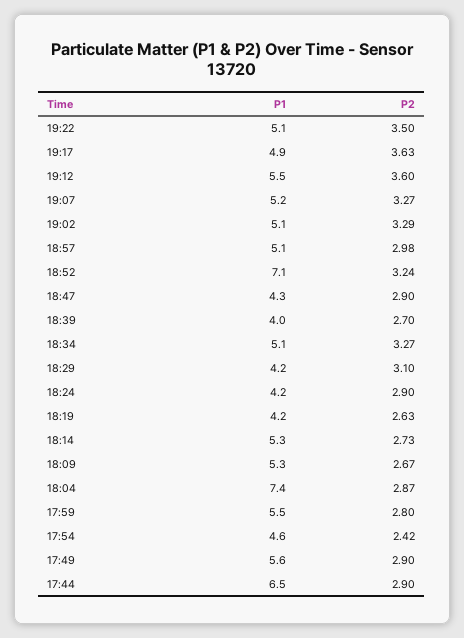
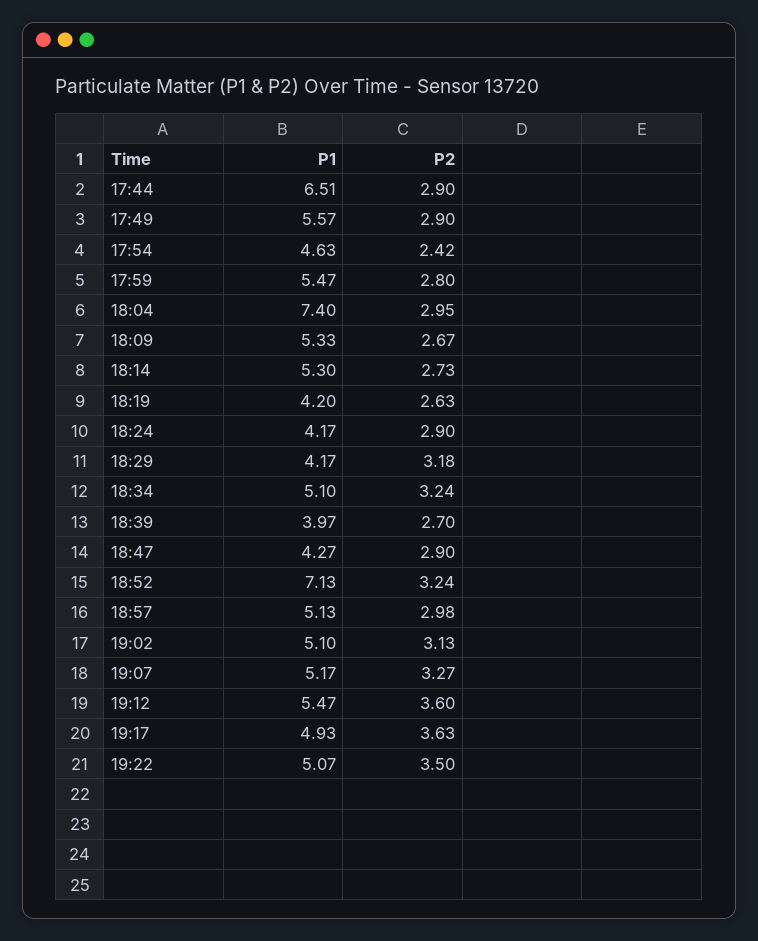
P2, 19:02: 3.29 -> 3.13
P2, 18:34: 3.27 -> 3.24
P2, 18:29: 3.1 -> 3.18
P2, 18:04: 2.87 -> 2.95

